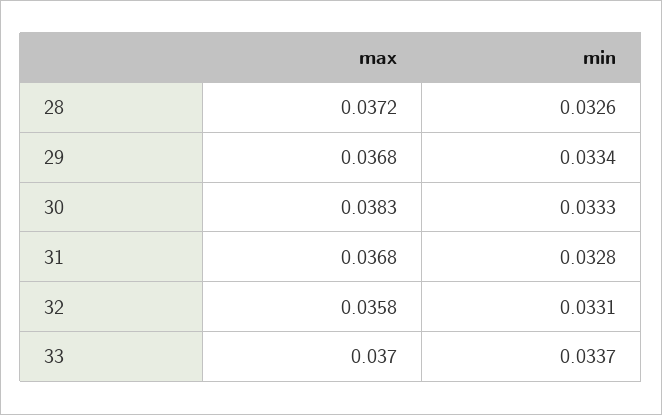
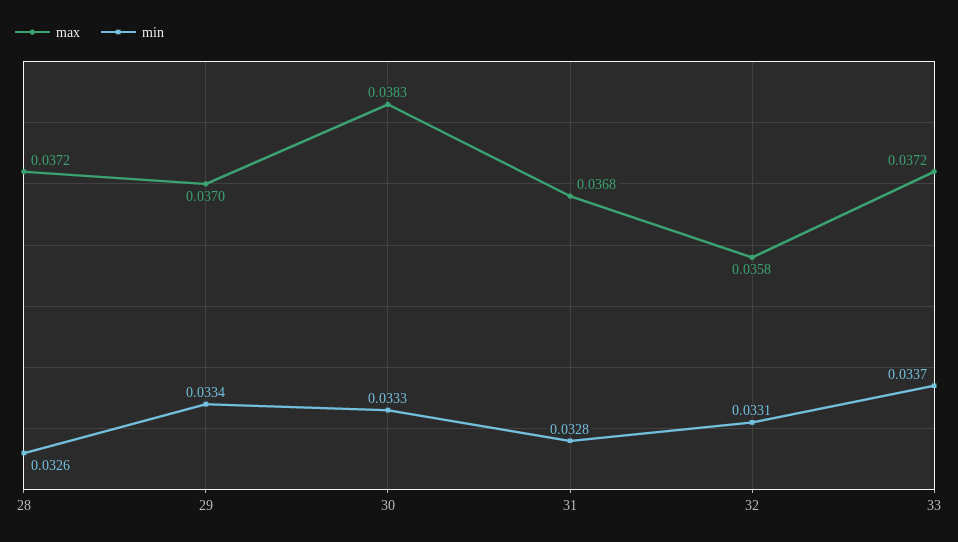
max, 29: 0.0368 -> 0.037
max, 33: 0.037 -> 0.0372

